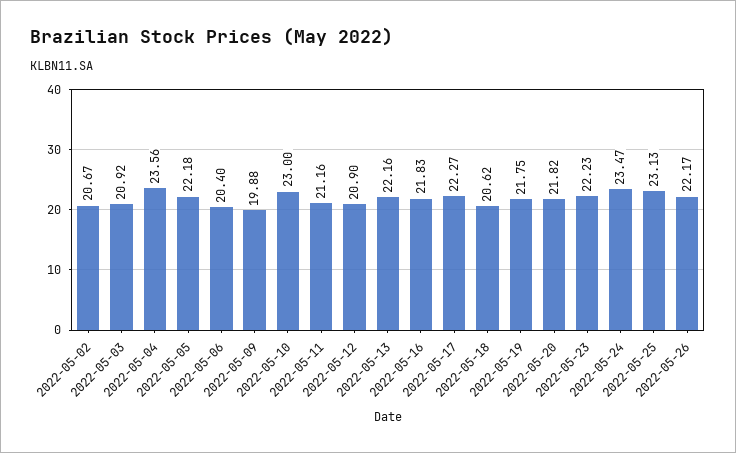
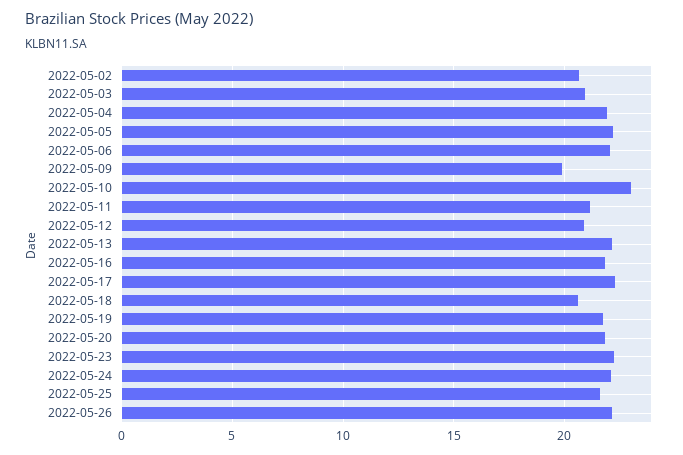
2022-05-04: 23.56 -> 22
2022-05-06: 20.4 -> 22
2022-05-24: 23.47 -> 22
2022-05-25: 23.13 -> 21.5

